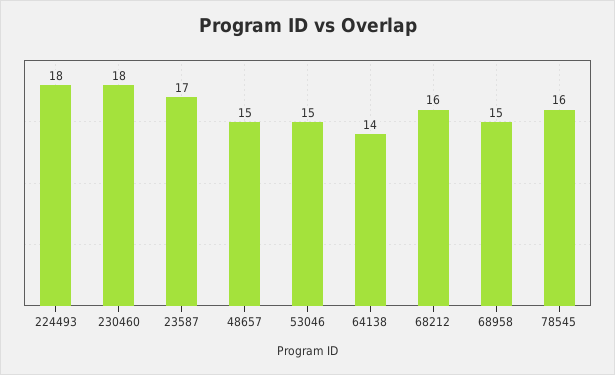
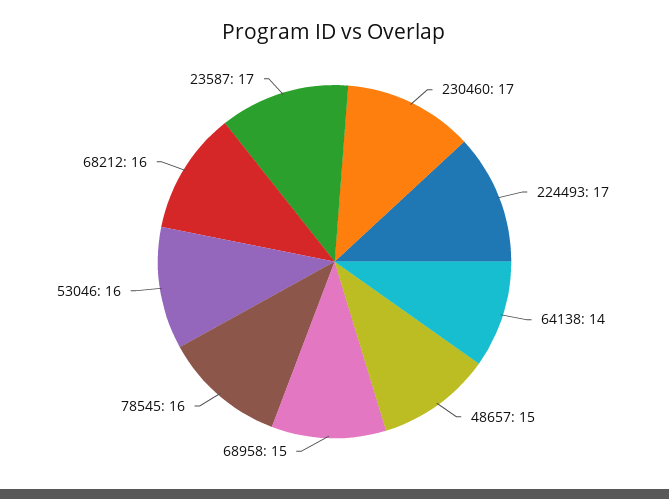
224493: 18 -> 17
230460: 18 -> 17
53046: 15 -> 16

